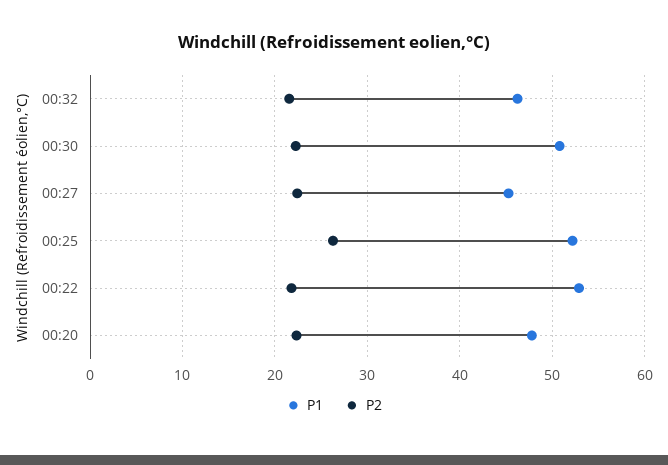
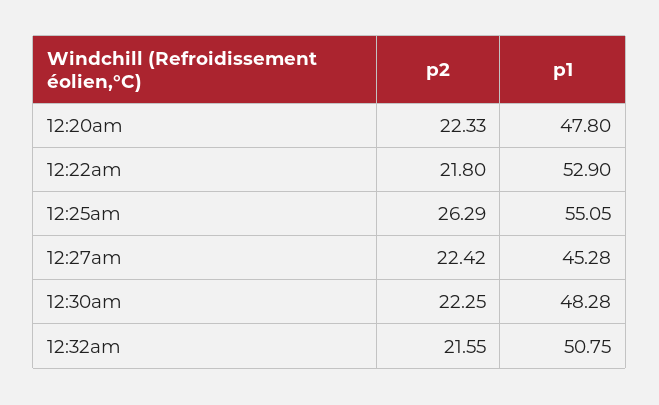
P1, 00:32: 46 -> 50.75
P1, 00:30: 51 -> 48.28
P1, 00:25: 52 -> 55.05

